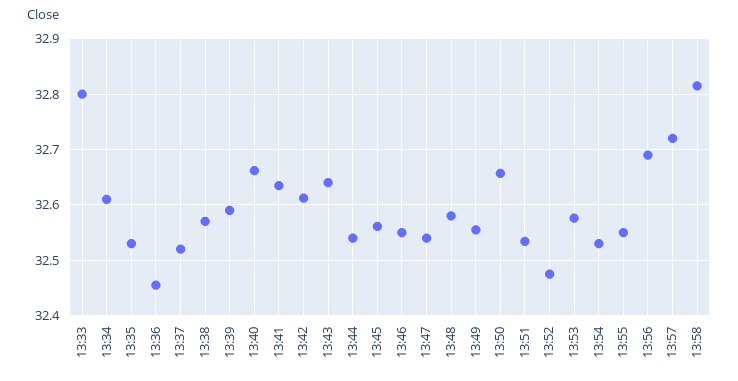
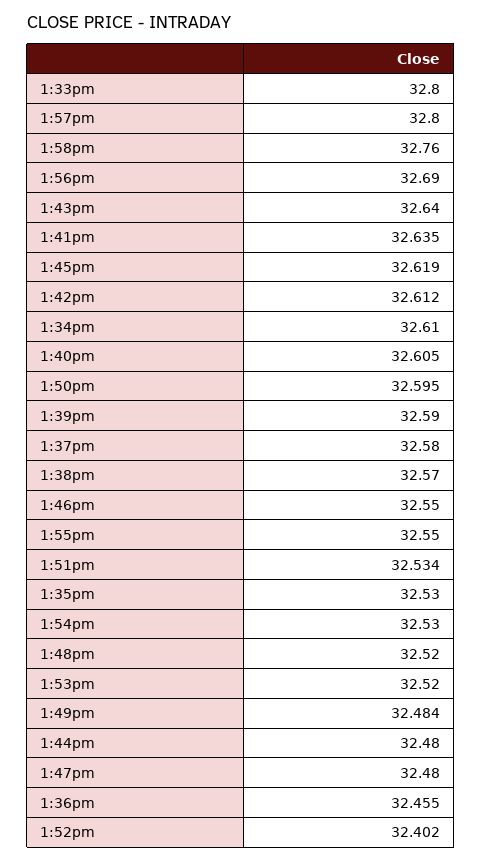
13:37: 32.52 -> 32.58
13:40: 32.66 -> 32.605
13:44: 32.54 -> 32.48
13:45: 32.56 -> 32.619
13:47: 32.54 -> 32.48
13:48: 32.58 -> 32.52
13:49: 32.56 -> 32.484
13:50: 32.66 -> 32.595
13:52: 32.48 -> 32.402
13:53: 32.58 -> 32.52
13:57: 32.72 -> 32.8
13:58: 32.82 -> 32.76

